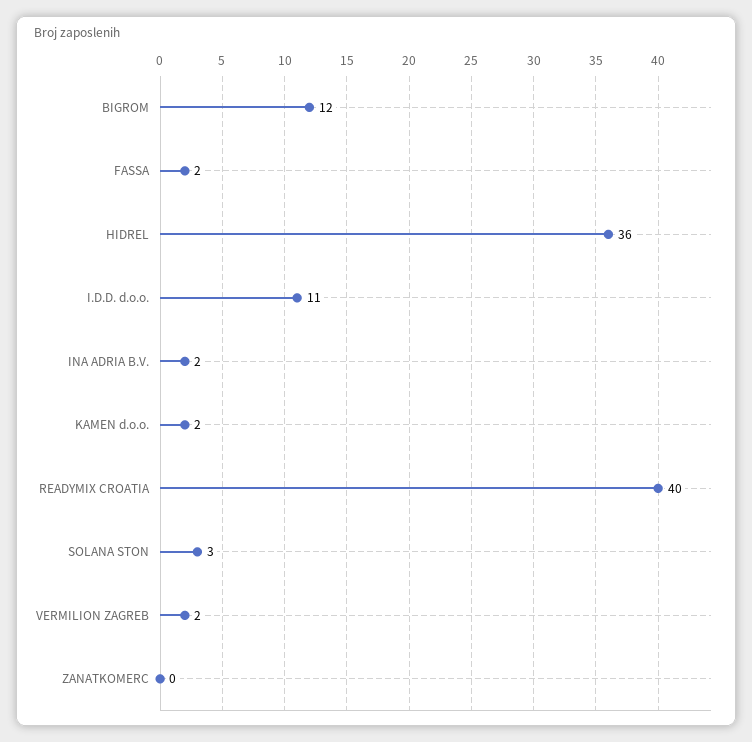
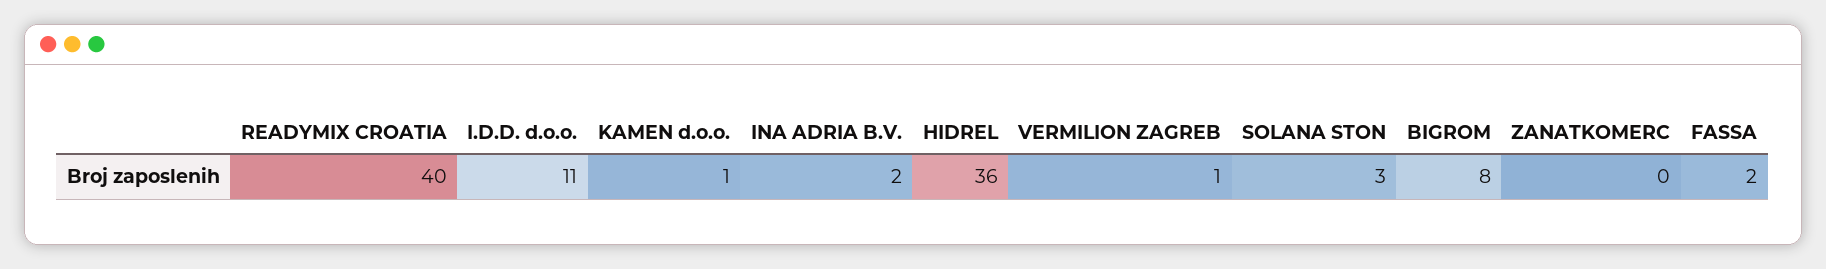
BIGROM: 12 -> 8
KAMEN d.o.o.: 2 -> 1
VERMILION ZAGREB: 2 -> 1

